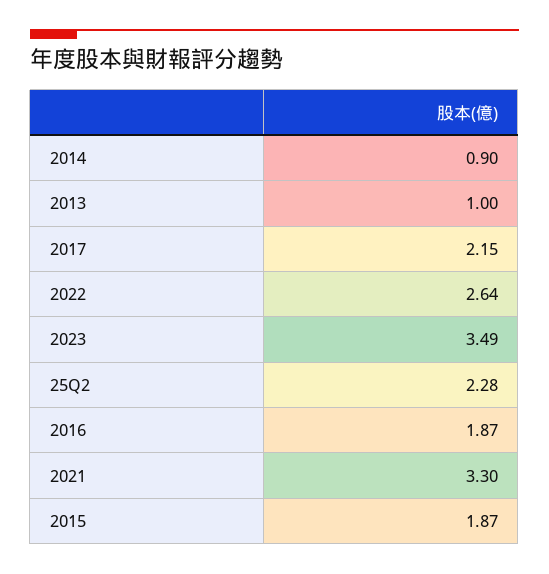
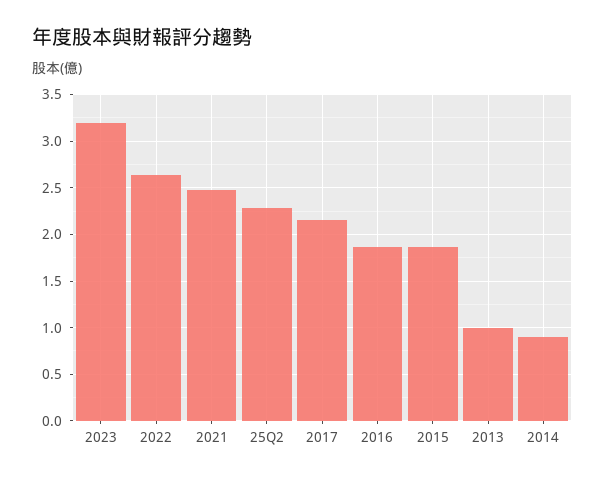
2023: 3.49 -> 3.2
2021: 3.3 -> 2.5

